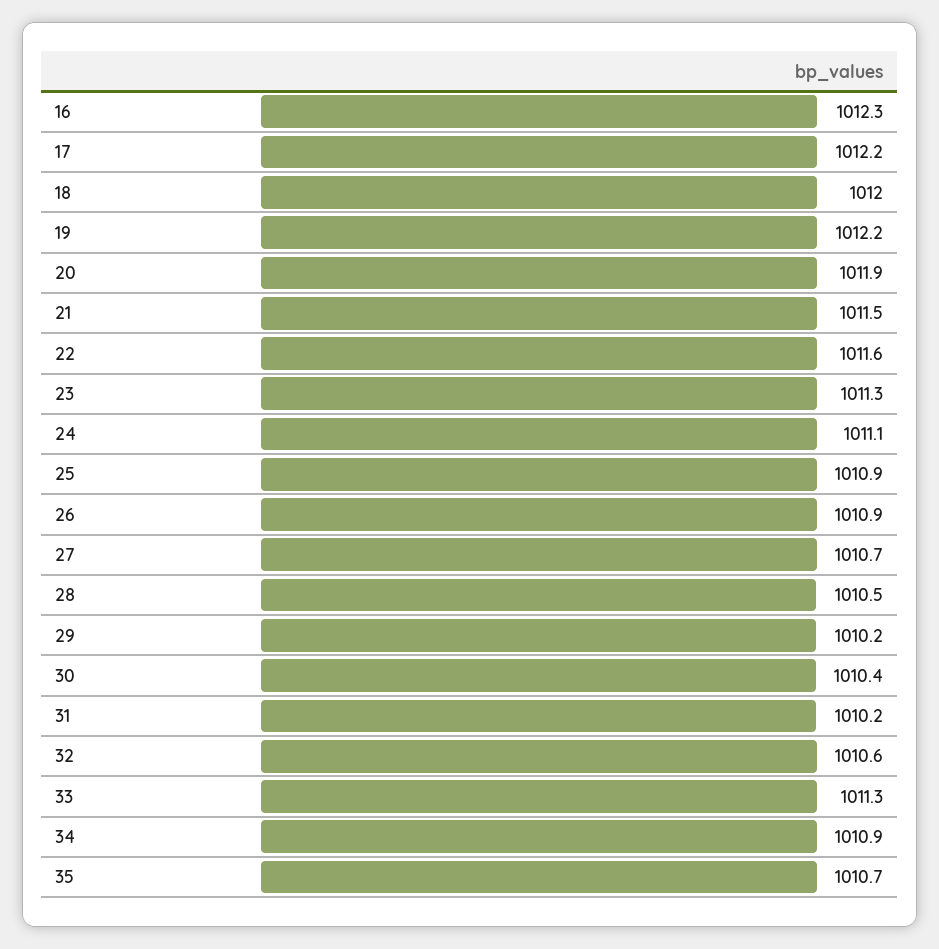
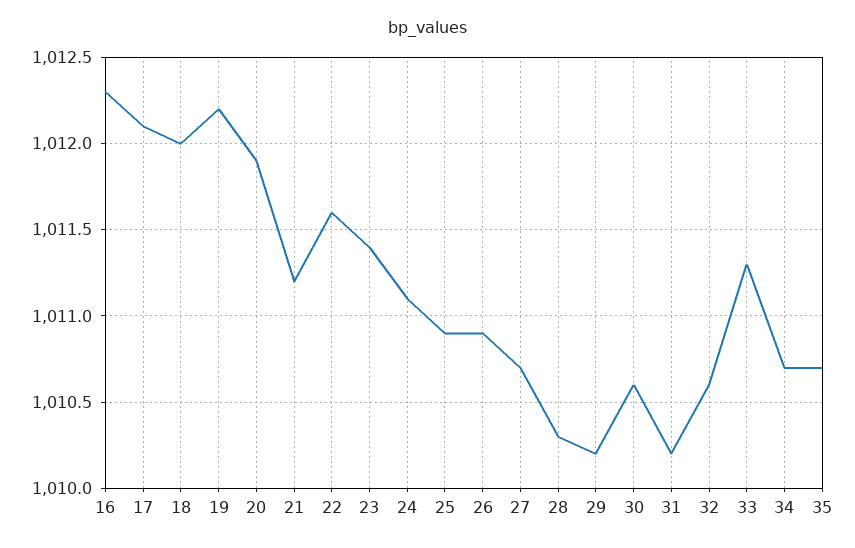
17: 1012.2 -> 1012.1
21: 1011.5 -> 1011.2
23: 1011.3 -> 1011.4
28: 1010.5 -> 1010.3
30: 1010.4 -> 1010.6
34: 1010.9 -> 1010.7

